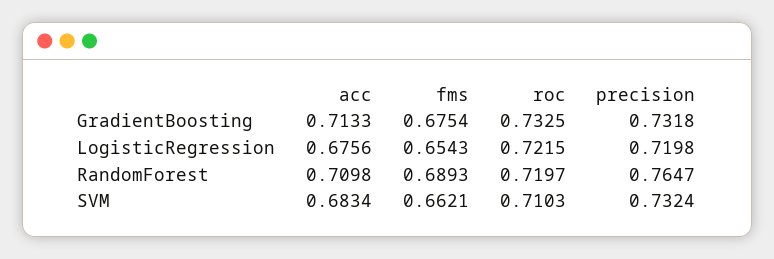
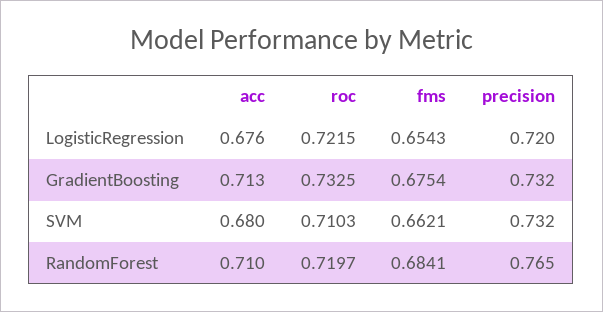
fms, RandomForest: 0.6893 -> 0.6841
acc, SVM: 0.6834 -> 0.68

